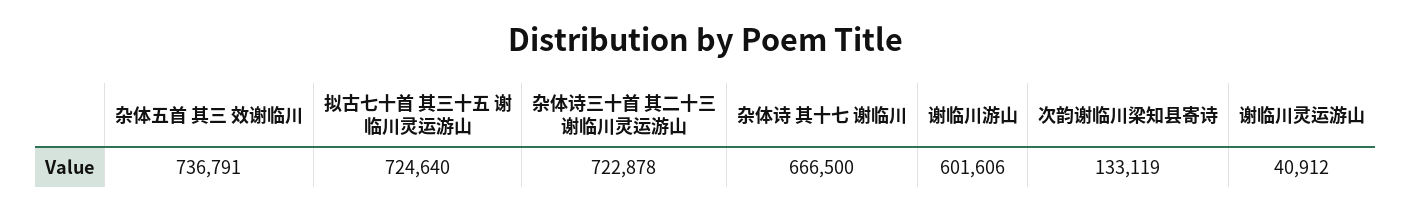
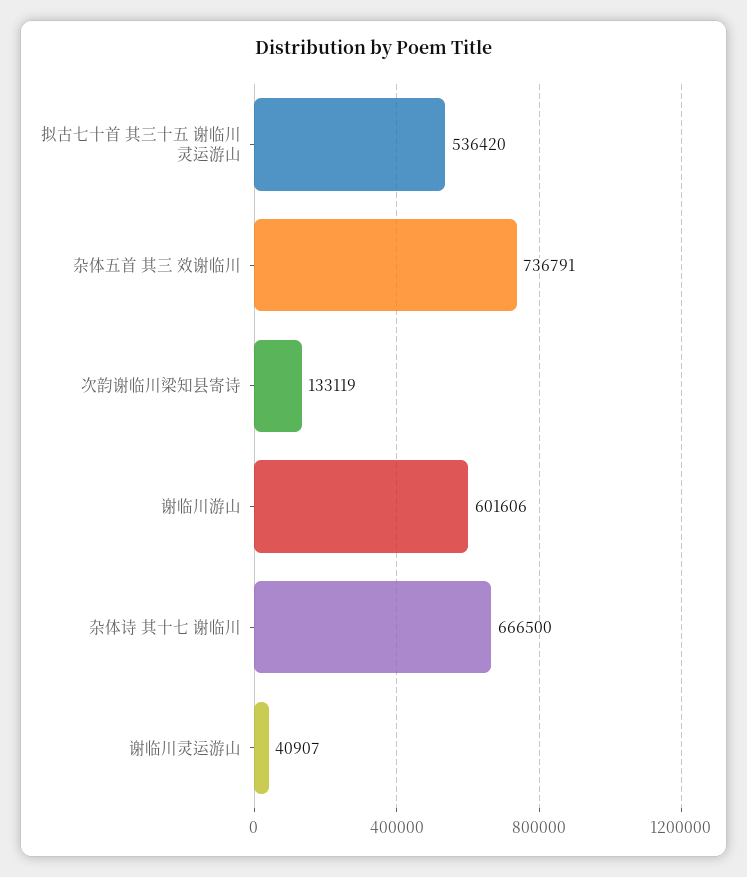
拟古七十首 其三十五 谢临川灵运游山: 724640 -> 536420
杂体诗三十首 其二十三 谢临川灵运游山: 722878 -> none
谢临川灵运游山: 40912 -> 40907

